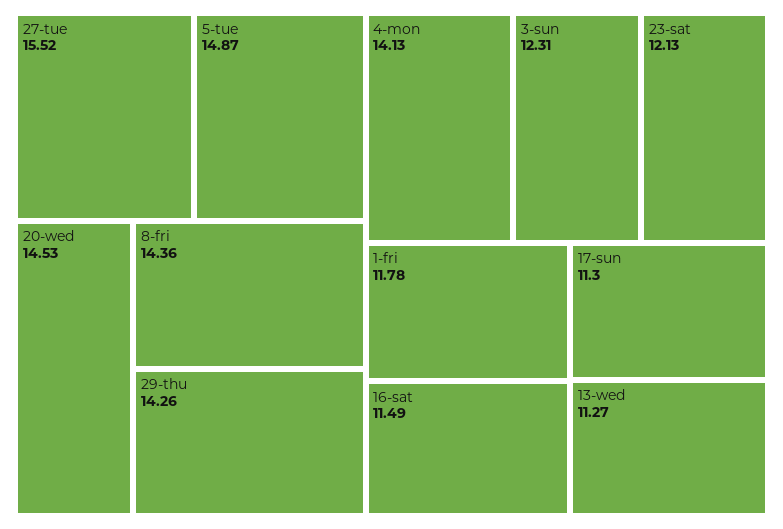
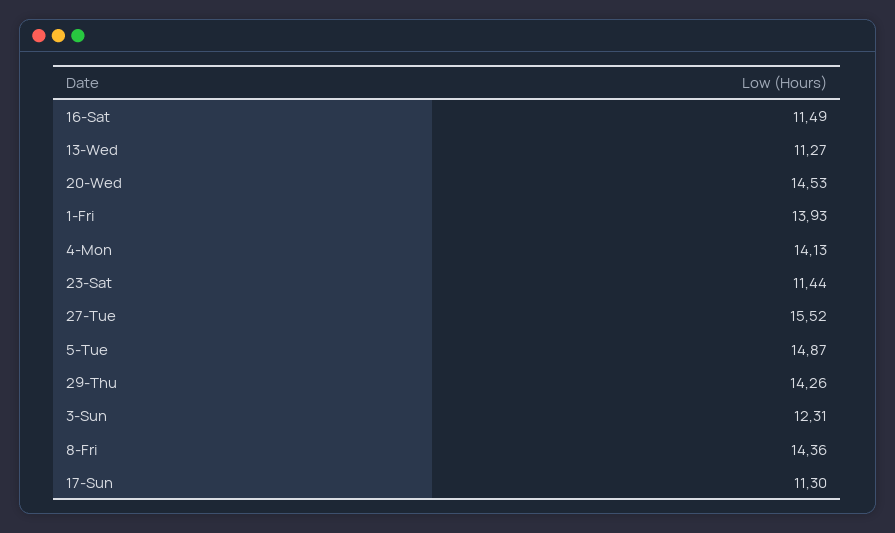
23-sat: 12.13 -> 11.44
1-fri: 11.78 -> 13.93

